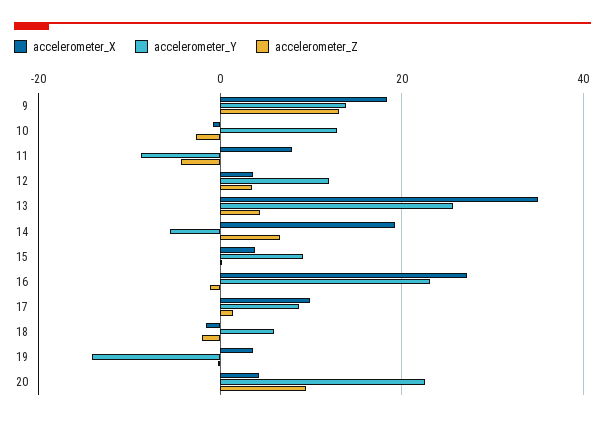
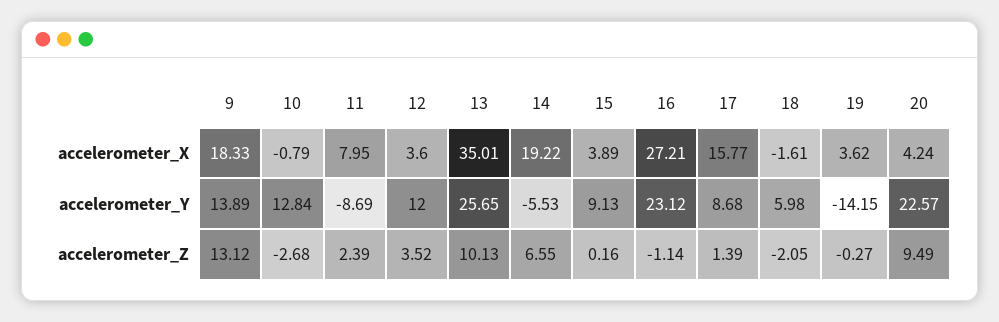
accelerometer_Z, 11: -4 -> 2.39
accelerometer_Z, 13: 4 -> 10.13
accelerometer_X, 17: 10 -> 15.77

